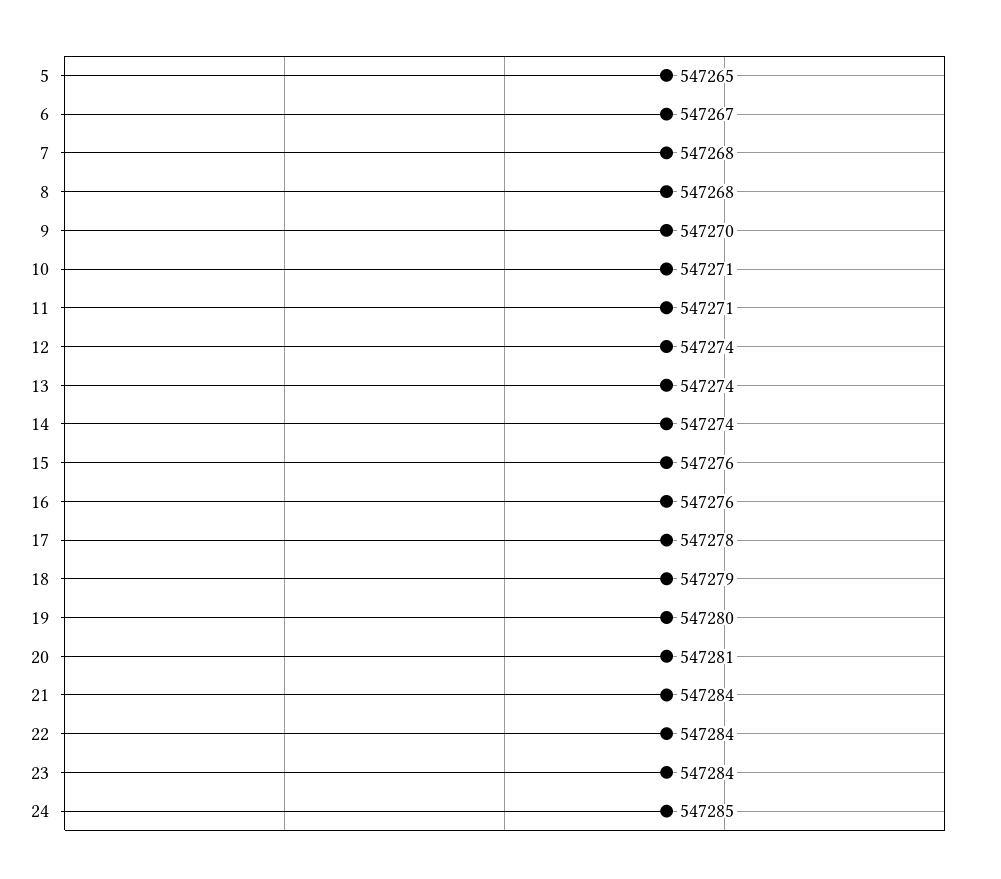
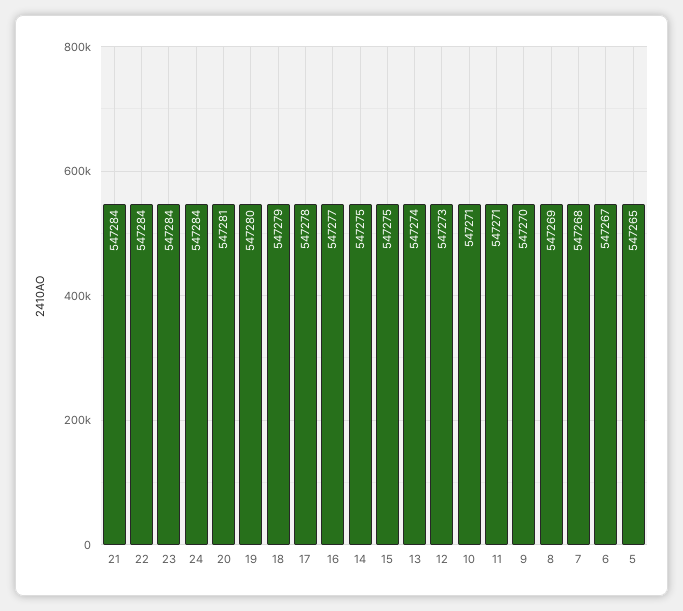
8: 547268 -> 547269
12: 547274 -> 547273
14: 547274 -> 547275
15: 547276 -> 547275
16: 547276 -> 547277
24: 547285 -> 547284

